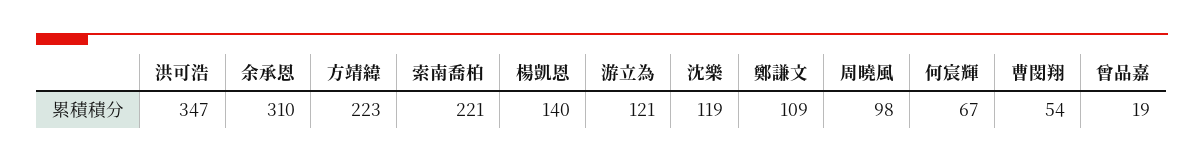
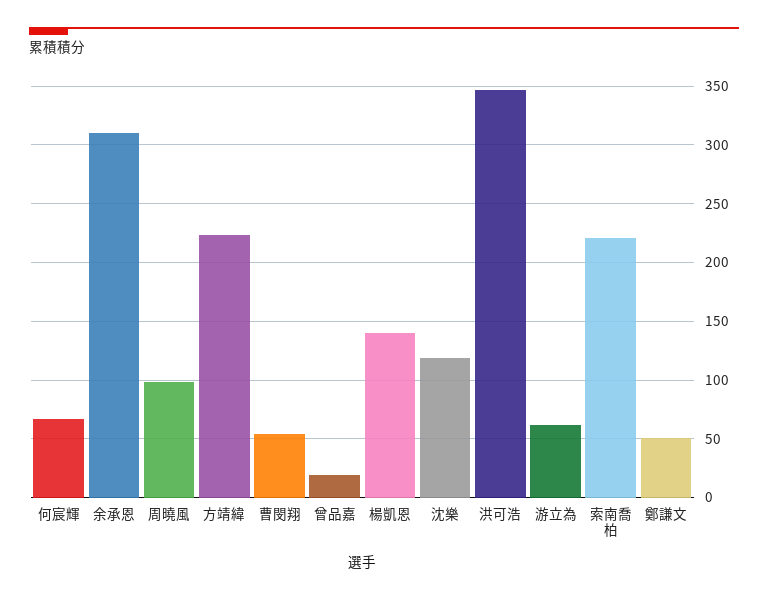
游立為: 121 -> 60
鄭謙文: 109 -> 50

